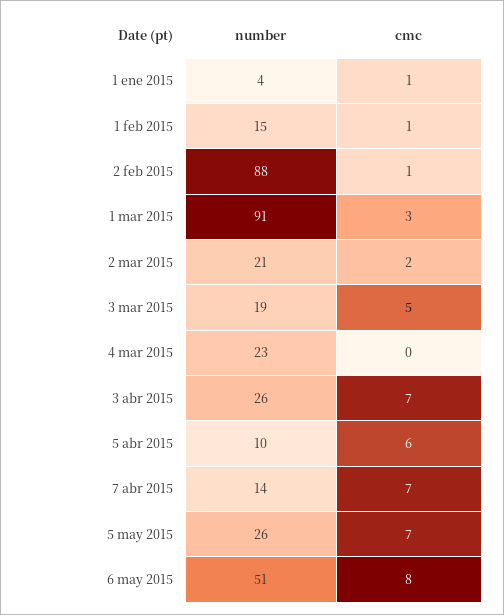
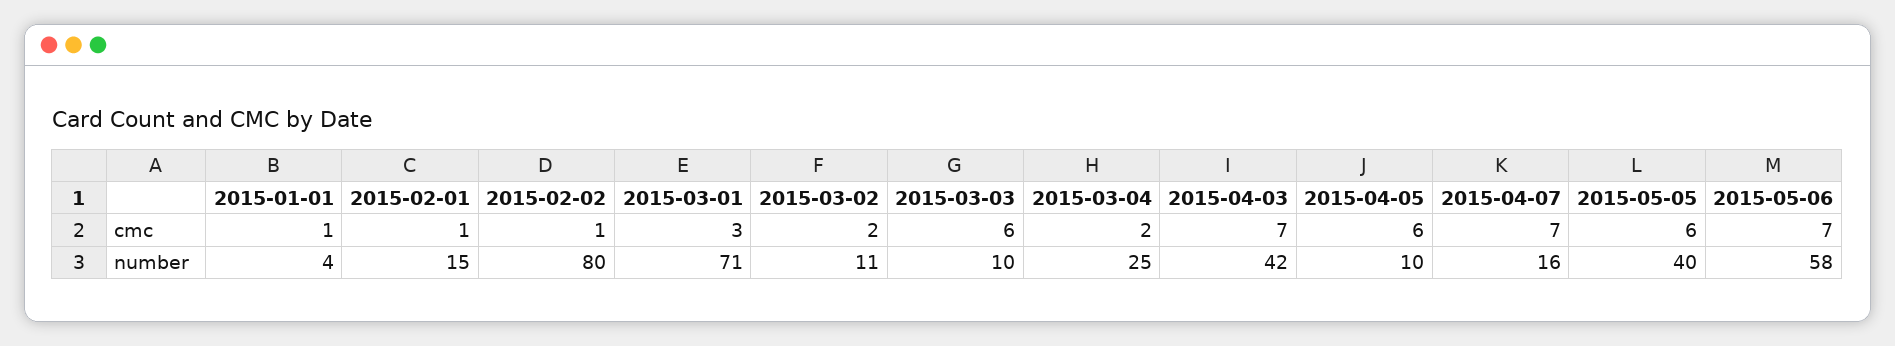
number, 2 feb 2015: 88 -> 80
number, 1 mar 2015: 91 -> 71
number, 2 mar 2015: 21 -> 11
number, 3 mar 2015: 19 -> 10
cmc, 3 mar 2015: 5 -> 6
number, 4 mar 2015: 23 -> 25
cmc, 4 mar 2015: 0 -> 2
number, 3 abr 2015: 26 -> 42
number, 7 abr 2015: 14 -> 16
number, 5 may 2015: 26 -> 40
cmc, 5 may 2015: 7 -> 6
number, 6 may 2015: 51 -> 58
cmc, 6 may 2015: 8 -> 7

